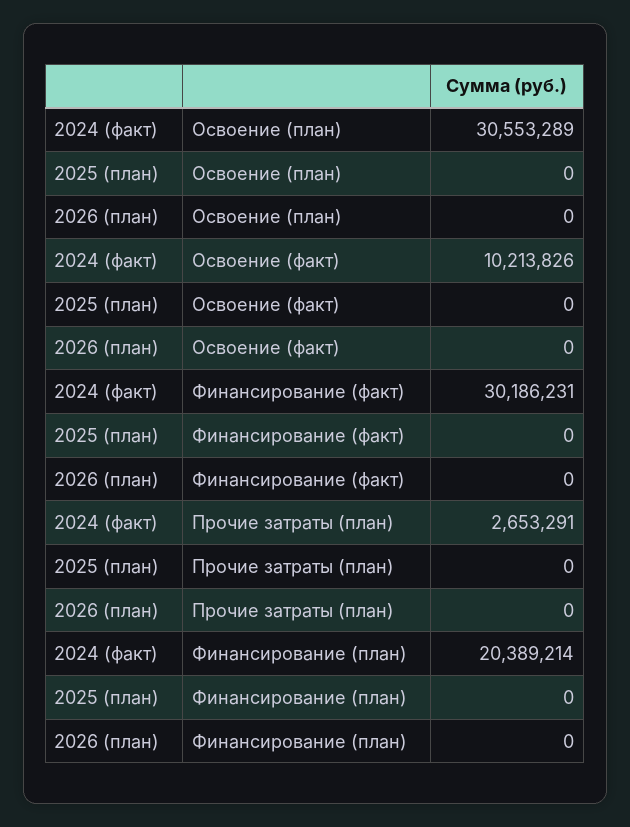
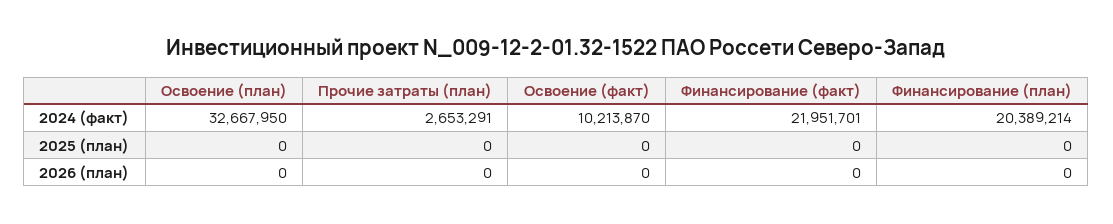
2024 (факт), Освоение (план): 30553289 -> 32667950
2024 (факт), Освоение (факт): 10213826 -> 10213870
2024 (факт), Финансирование (факт): 30186231 -> 21951701

